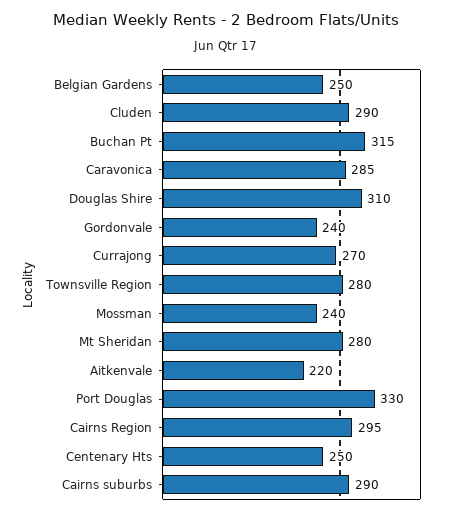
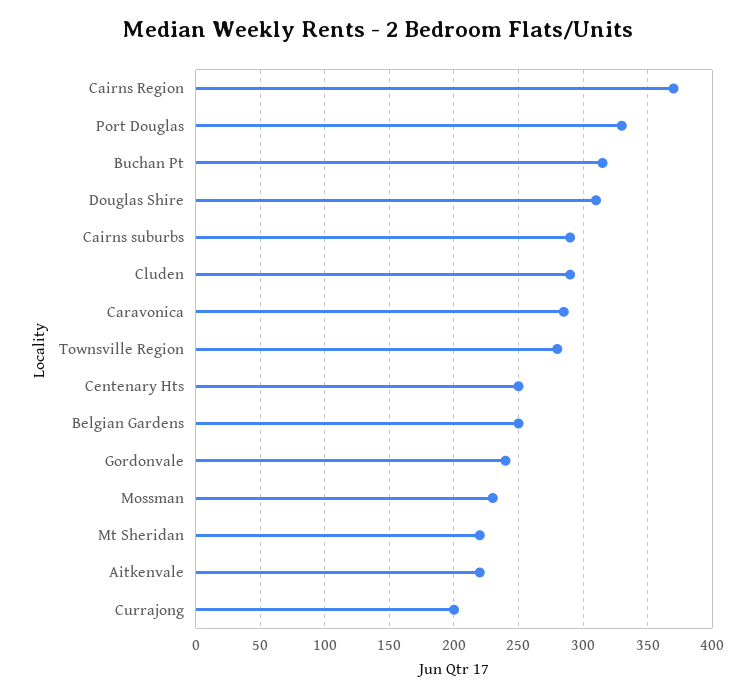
Currajong: 270 -> 200
Mossman: 240 -> 230
Mt Sheridan: 280 -> 220
Cairns Region: 295 -> 370

